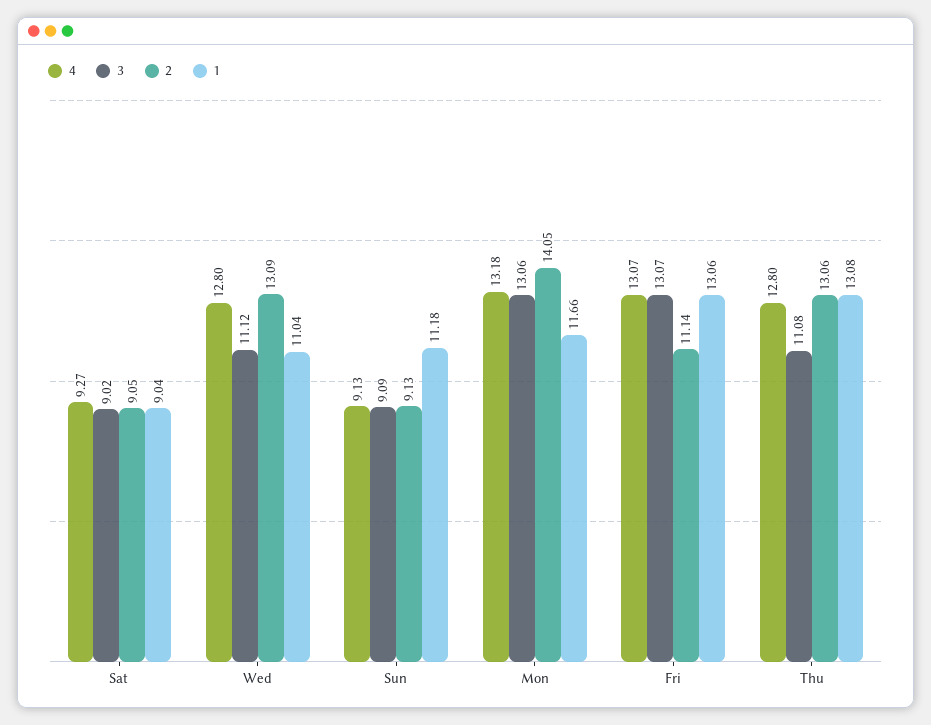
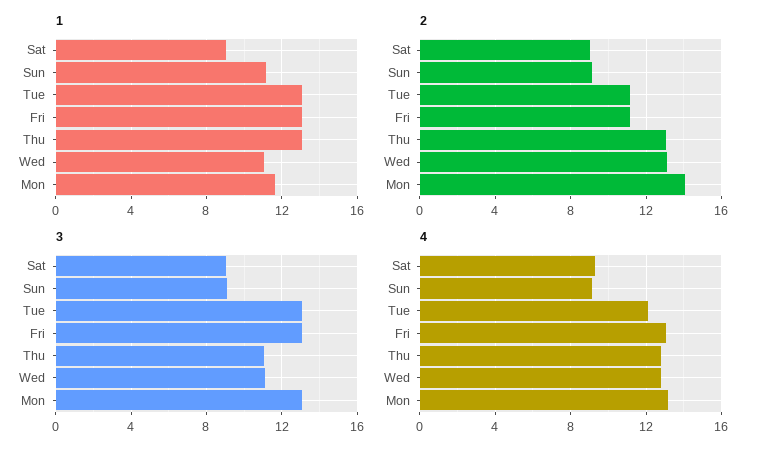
1, Tue: none -> 13
2, Tue: none -> 11
3, Tue: none -> 13
4, Tue: none -> 12

